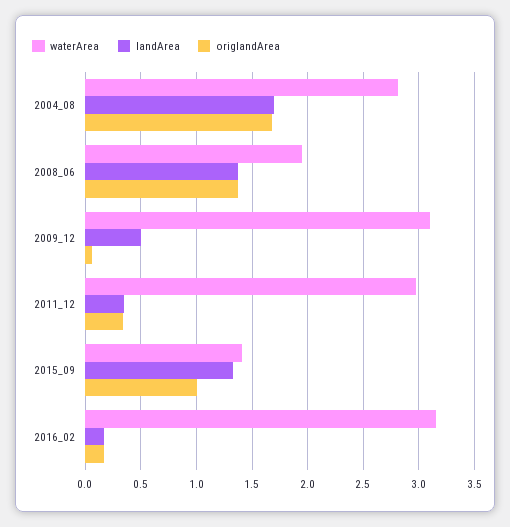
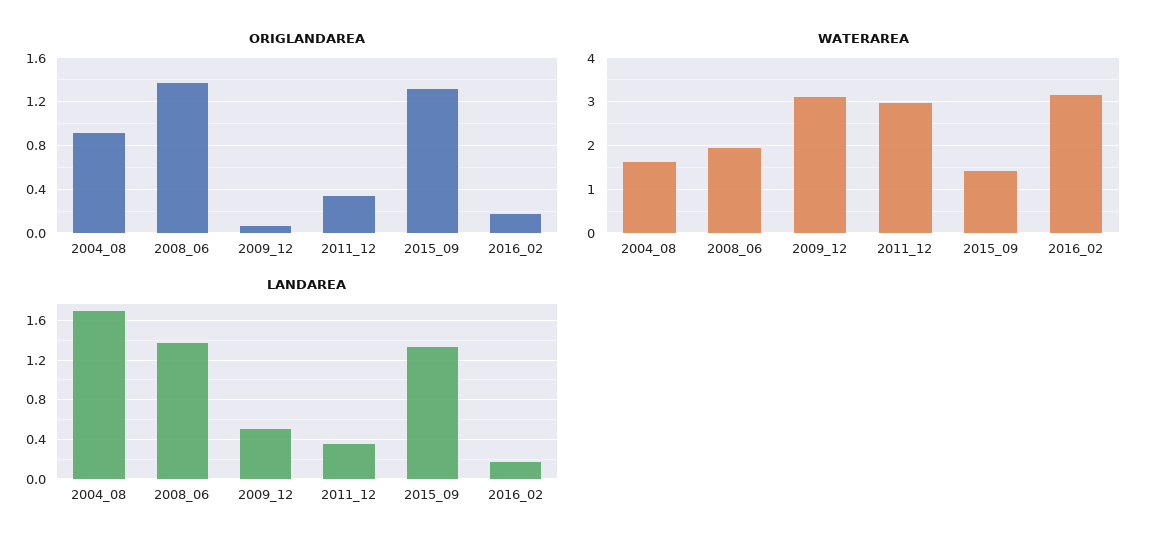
waterArea, 2004_08: 2.8 -> 1.6
origlandArea, 2004_08: 1.7 -> 0.9
origlandArea, 2015_09: 1 -> 1.3

